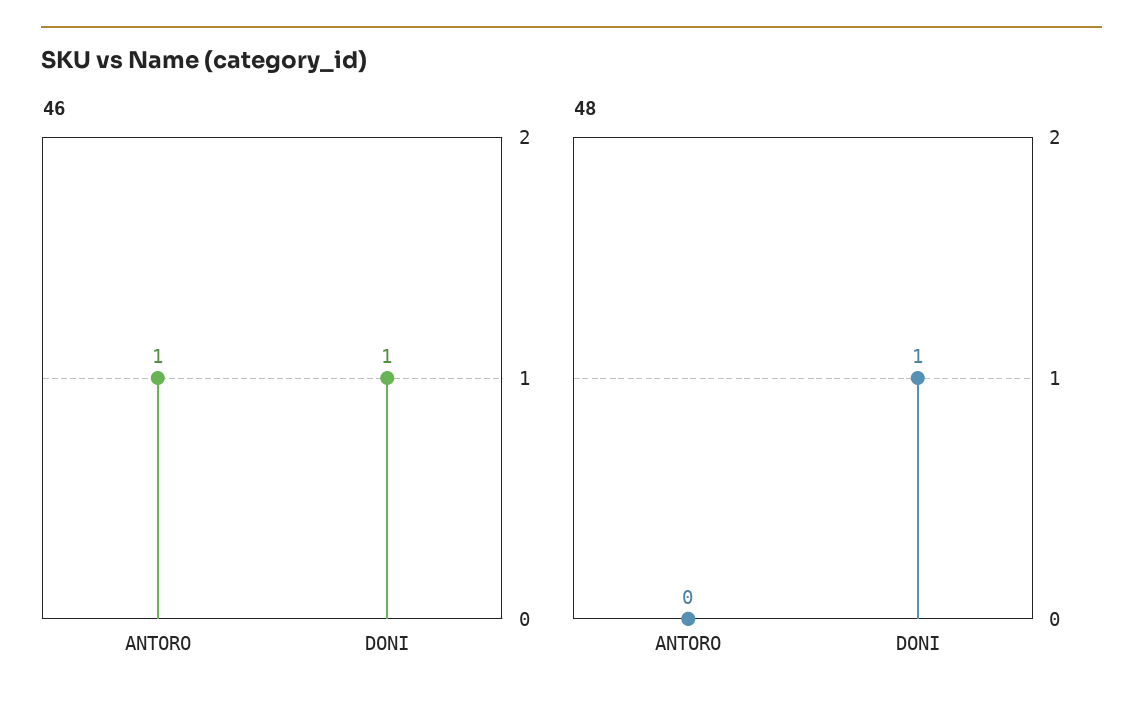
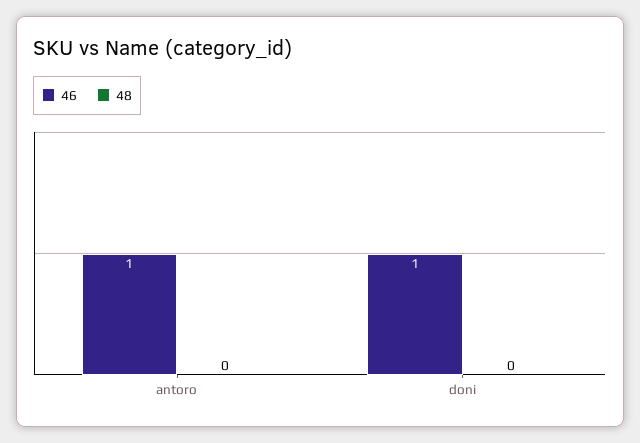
48, DONI: 1 -> 0

